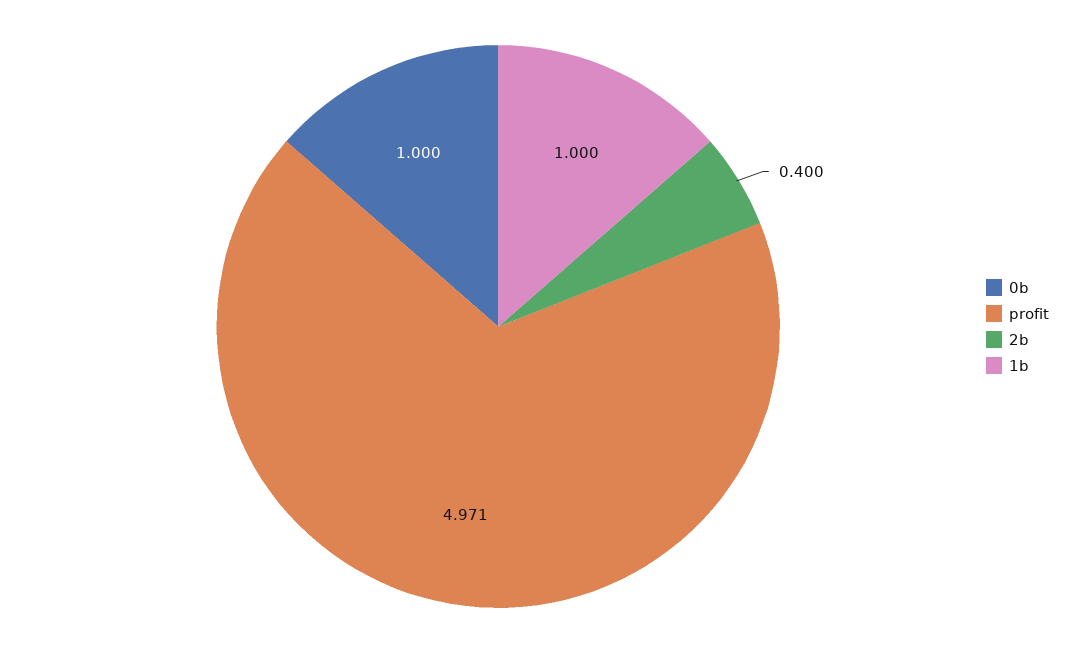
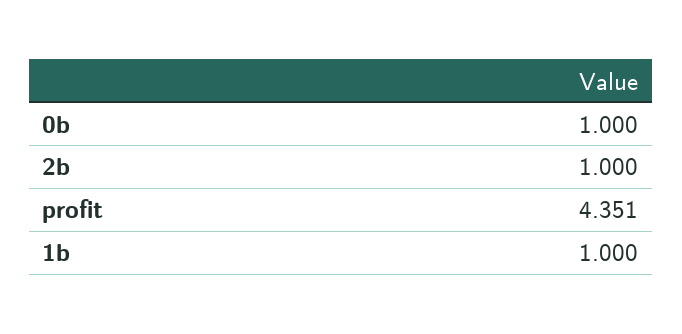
profit: 4.971 -> 4.351
2b: 0.4 -> 1

